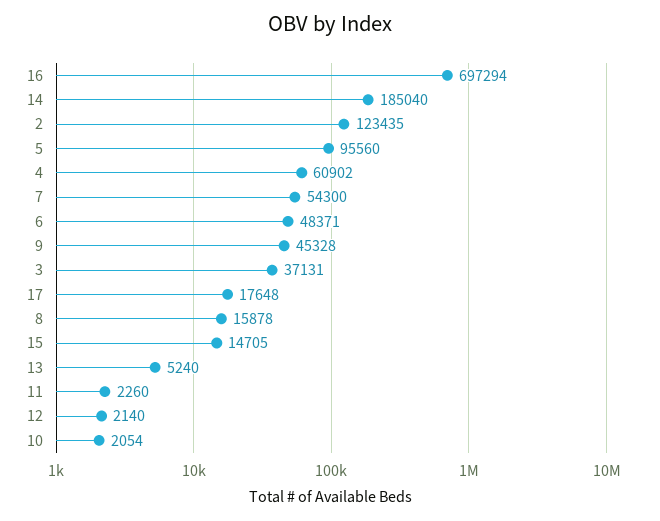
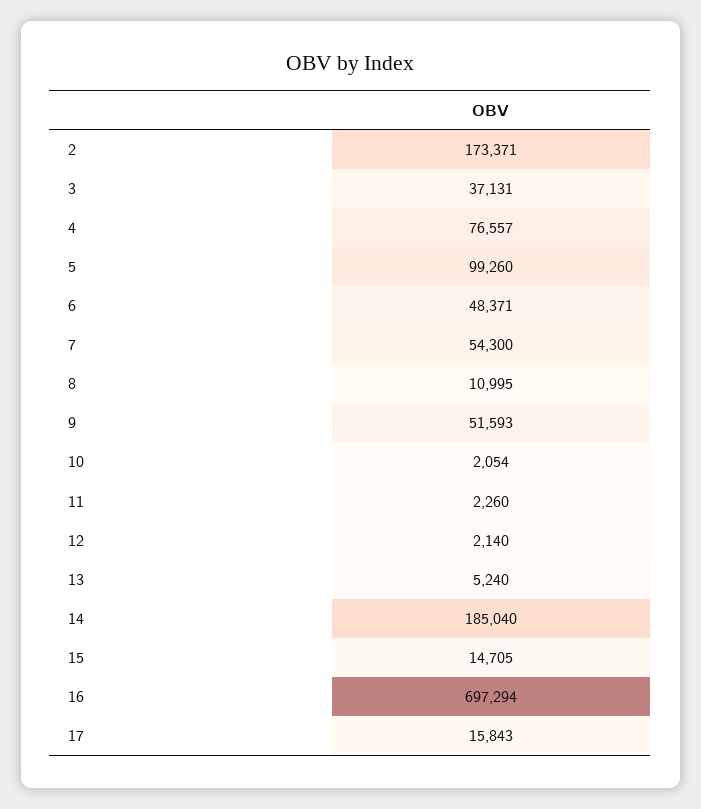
2: 123435 -> 173371
5: 95560 -> 99260
4: 60902 -> 76557
9: 45328 -> 51593
17: 17648 -> 15843
8: 15878 -> 10995

